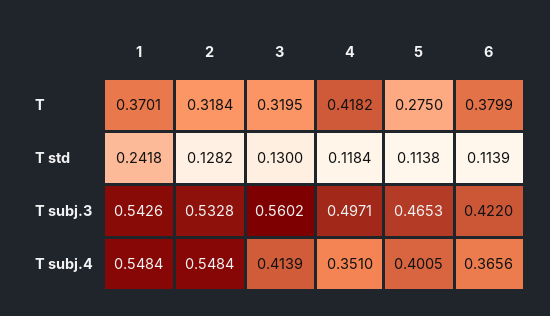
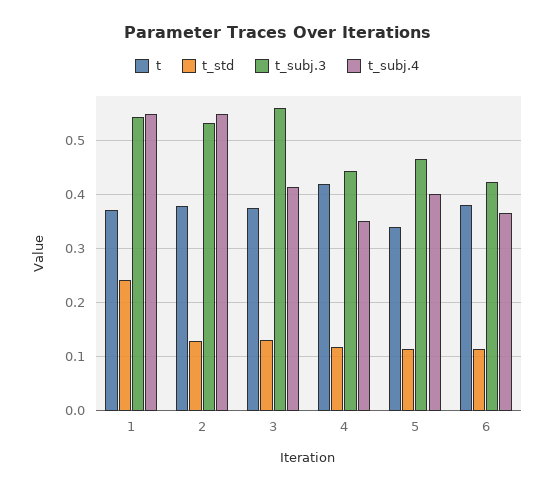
T, 2: 0.3184 -> 0.38
T, 3: 0.3195 -> 0.38
T, 5: 0.275 -> 0.34
T subj.3, 4: 0.4971 -> 0.44

